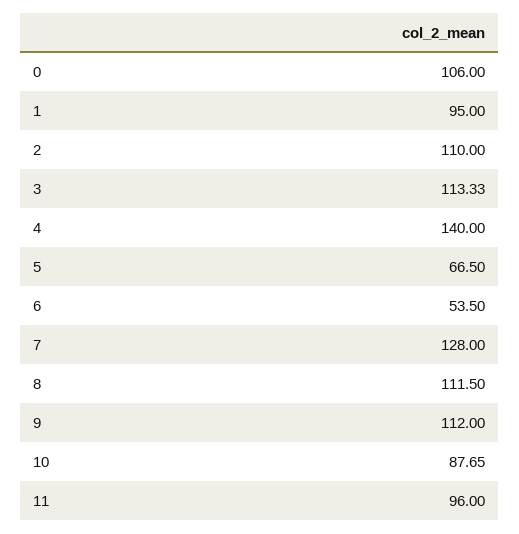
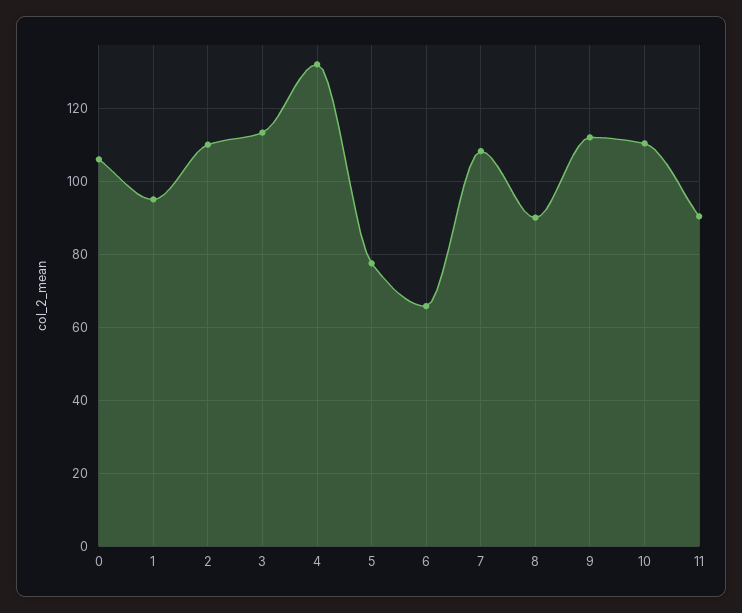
4: 140 -> 132
5: 66.5 -> 78
6: 53.5 -> 66
7: 128 -> 108
8: 111.5 -> 90
10: 87.65 -> 110
11: 96 -> 90

